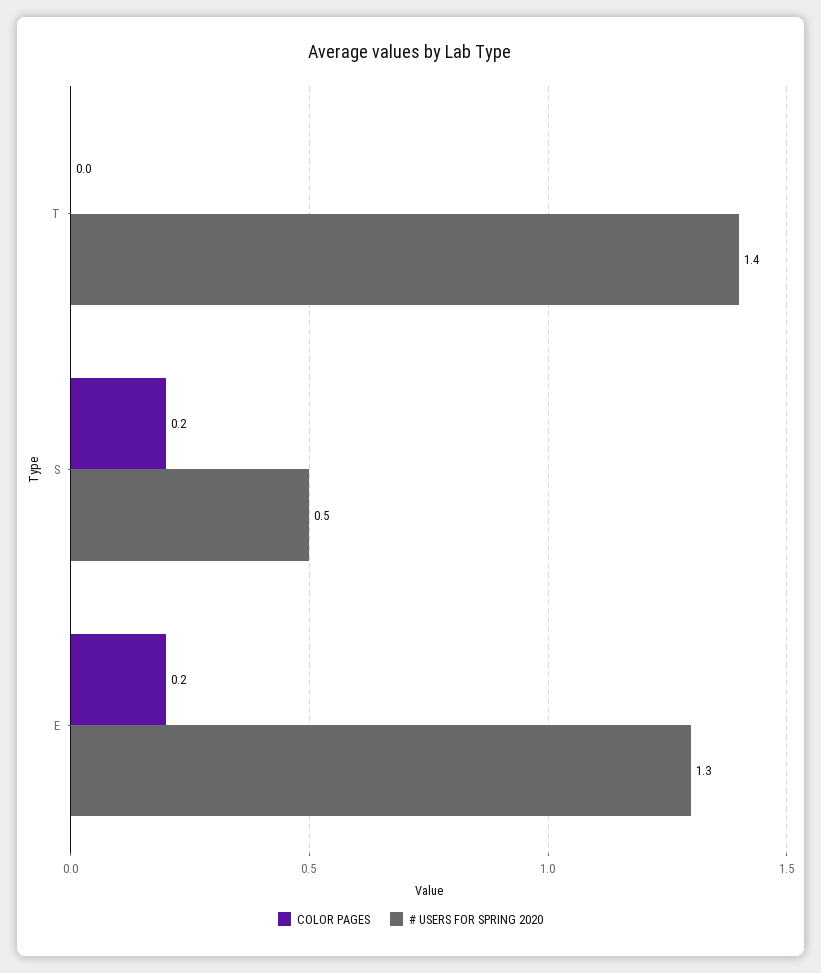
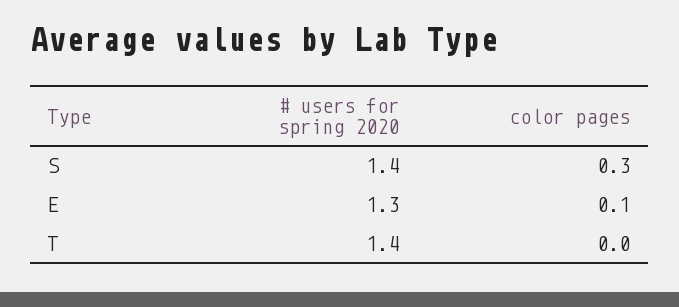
COLOR PAGES, S: 0.2 -> 0.3
# USERS FOR SPRING 2020, S: 0.5 -> 1.4
COLOR PAGES, E: 0.2 -> 0.1

